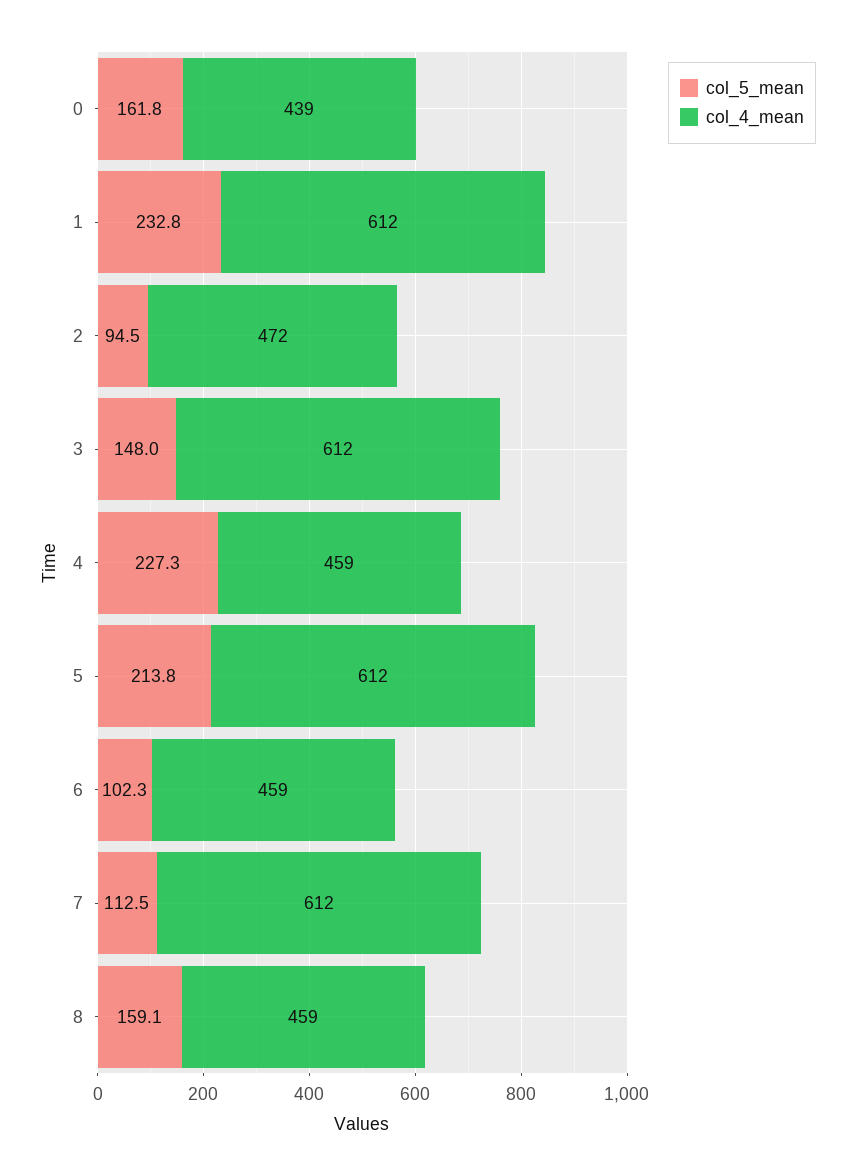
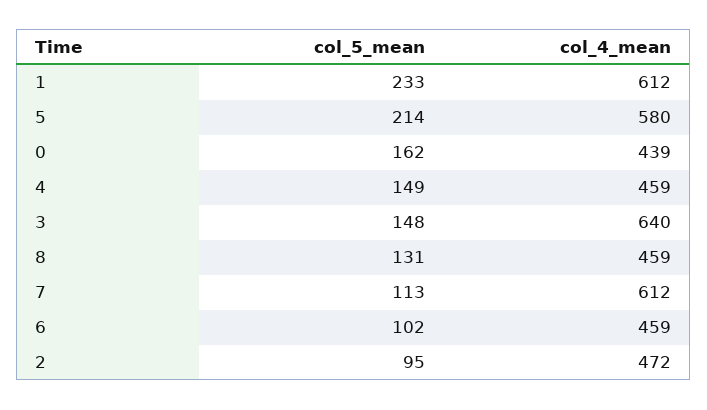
col_4_mean, 3: 612 -> 640
col_5_mean, 4: 227.3 -> 149
col_4_mean, 5: 612 -> 580
col_5_mean, 8: 159.1 -> 131

